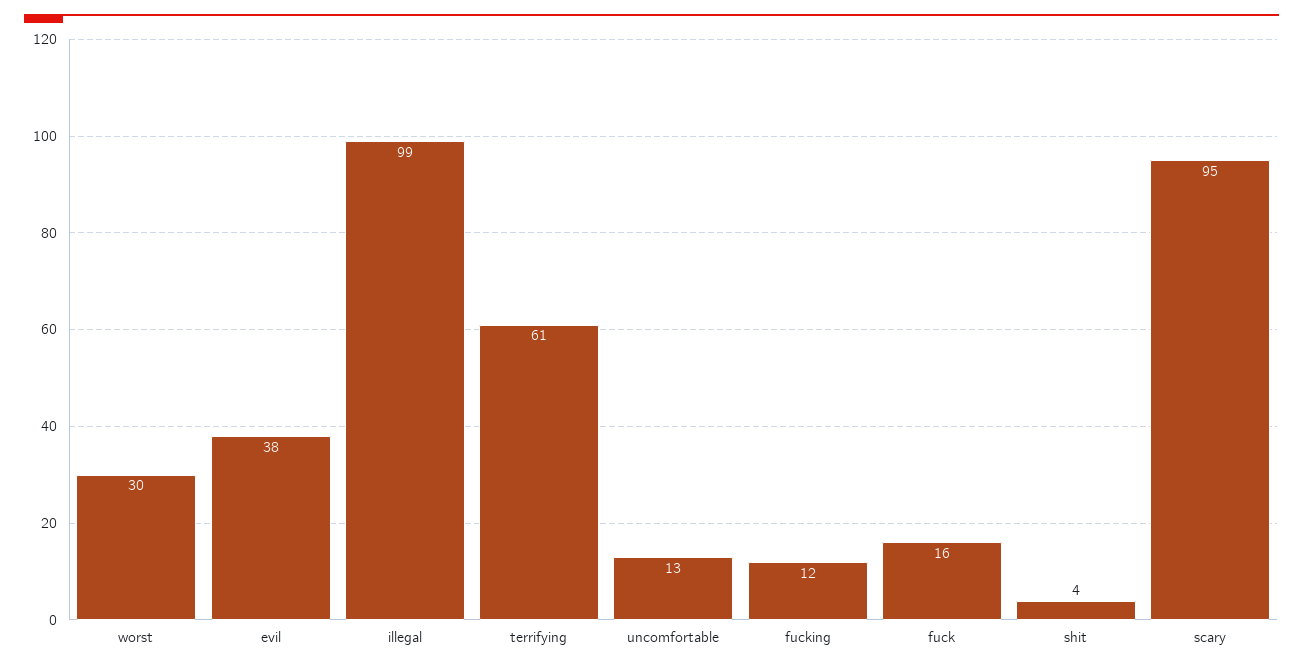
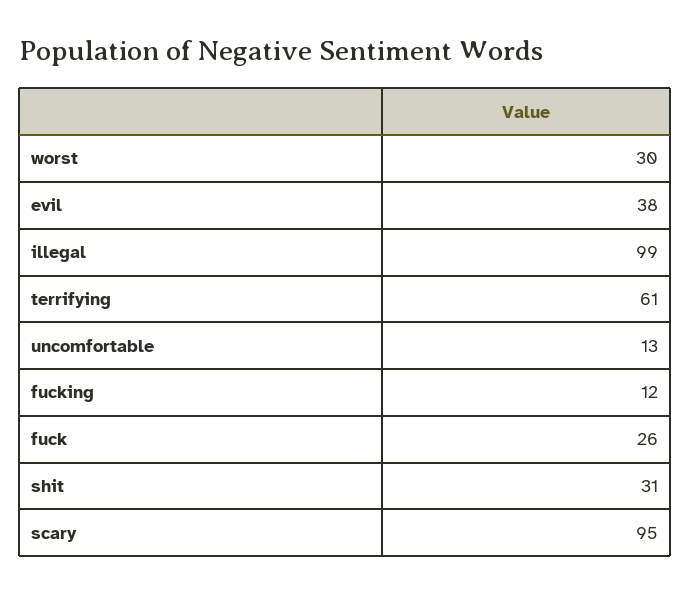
fuck: 16 -> 26
shit: 4 -> 31

